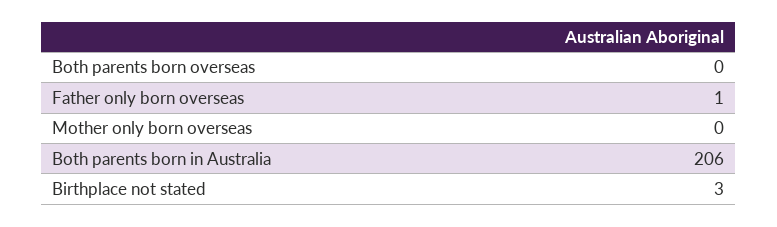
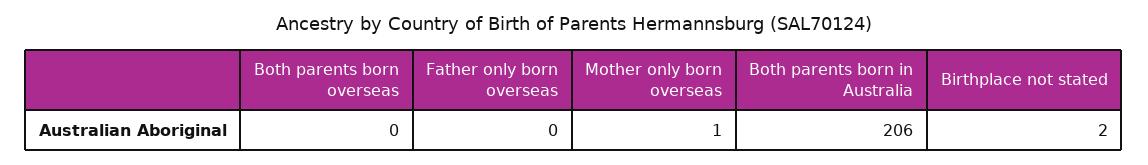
Father only born overseas: 1 -> 0
Mother only born overseas: 0 -> 1
Birthplace not stated: 3 -> 2

